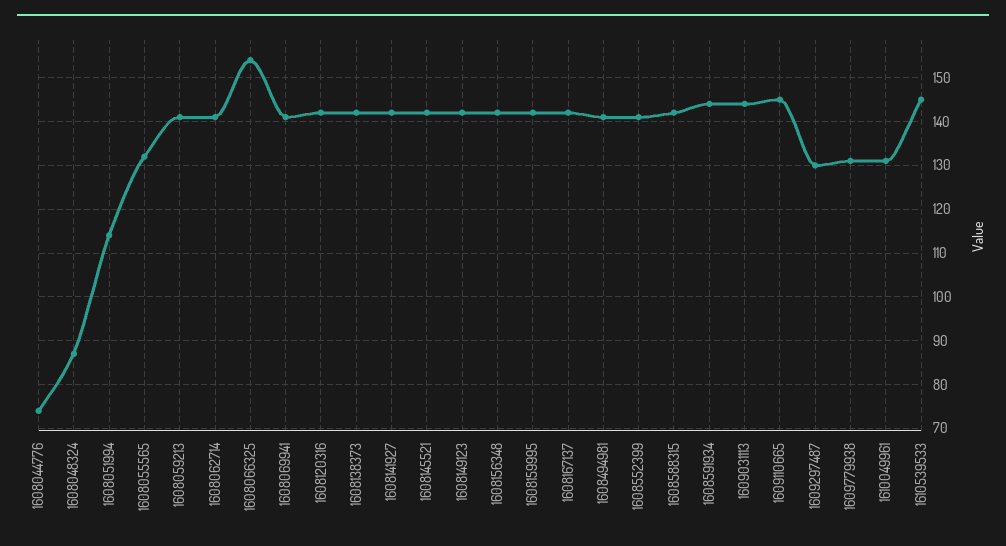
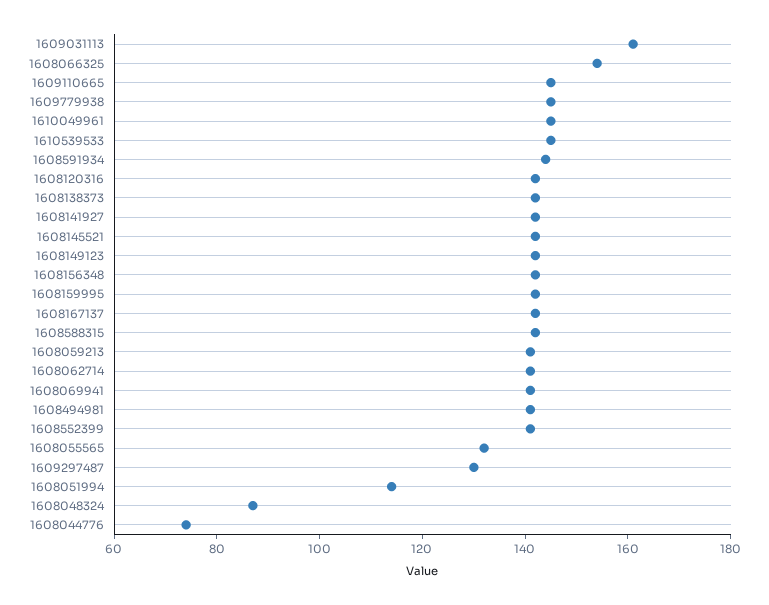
1609031113: 145 -> 160
1609779938: 130 -> 145
1610049961: 130 -> 145

